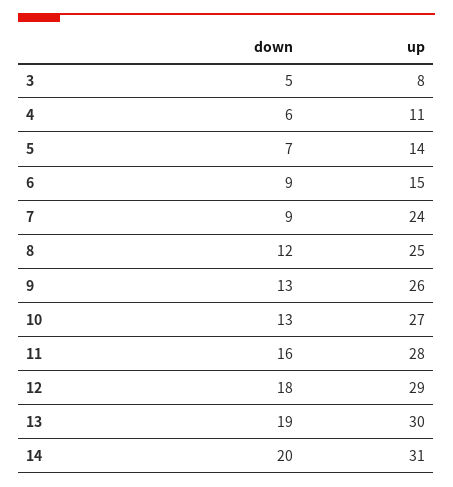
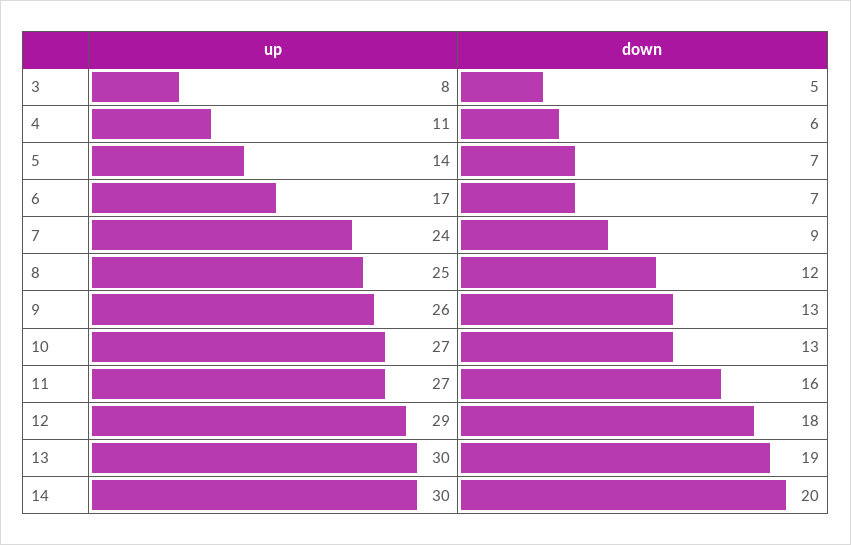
down, 6: 9 -> 7
up, 6: 15 -> 17
up, 11: 28 -> 27
up, 14: 31 -> 30

